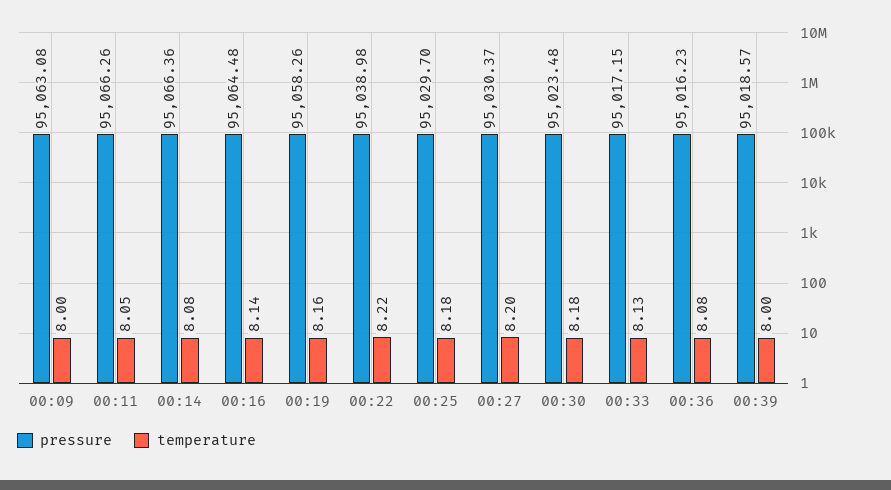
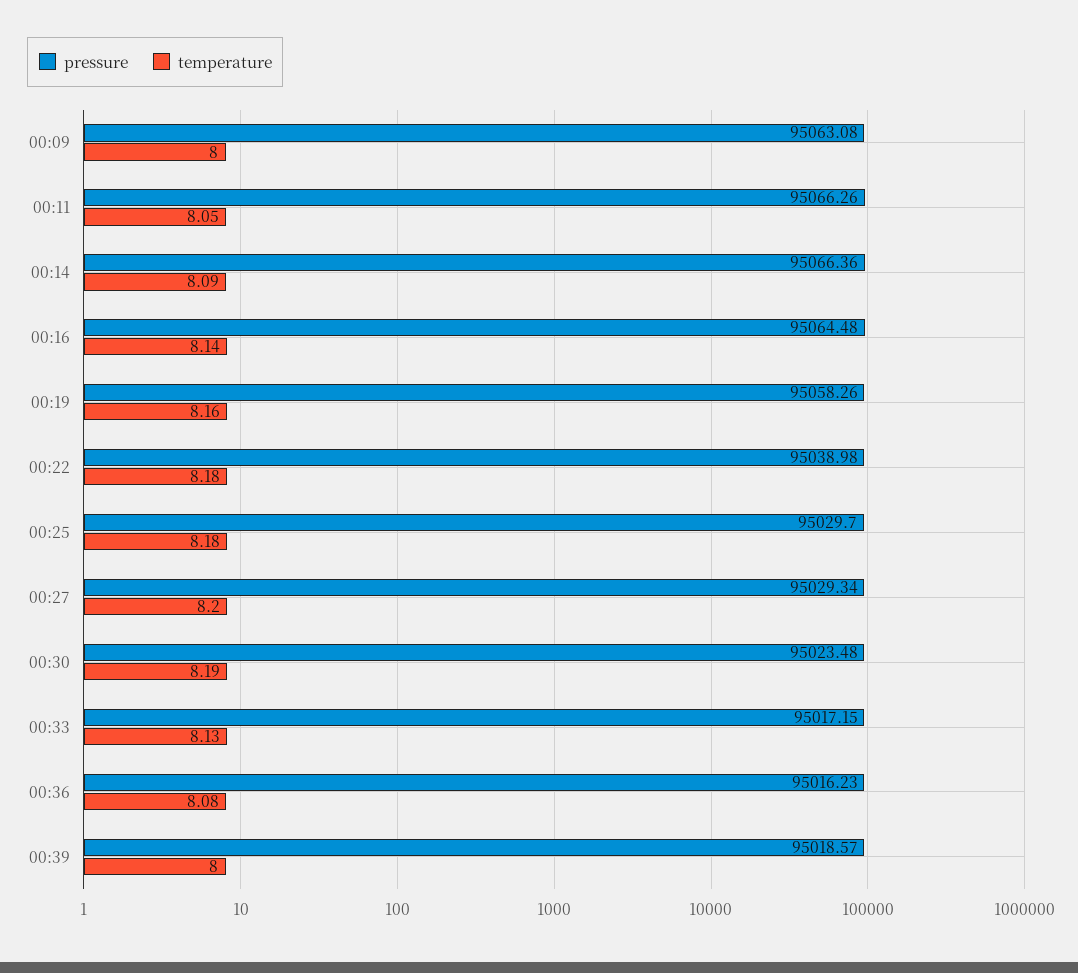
temperature, 00:14: 8.08 -> 8.09
temperature, 00:22: 8.22 -> 8.18
pressure, 00:27: 95030.37 -> 95029.34
temperature, 00:30: 8.18 -> 8.19

